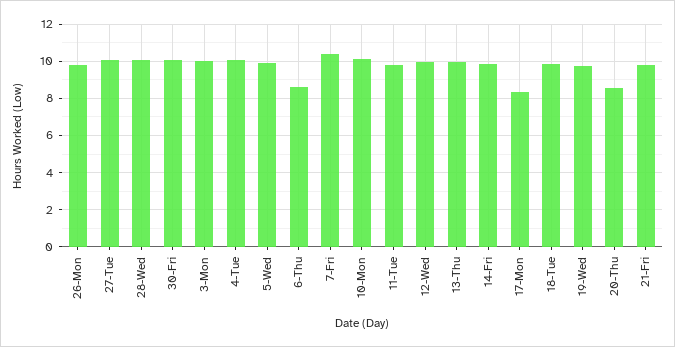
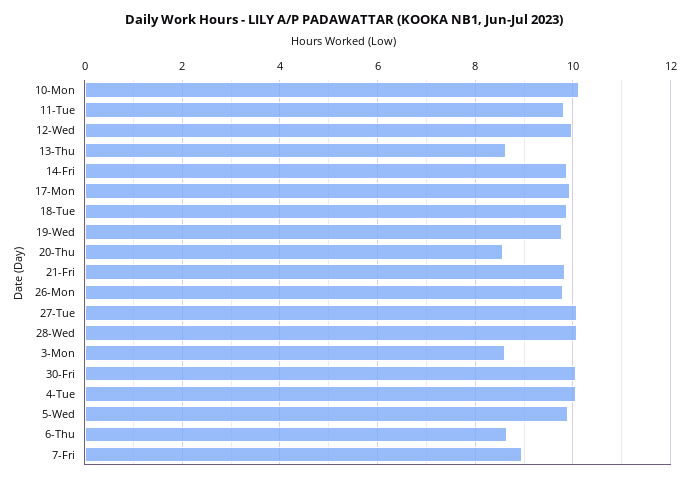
3-Mon: 10 -> 8.6
7-Fri: 10.5 -> 9
13-Thu: 10 -> 8.6
17-Mon: 8.5 -> 10

